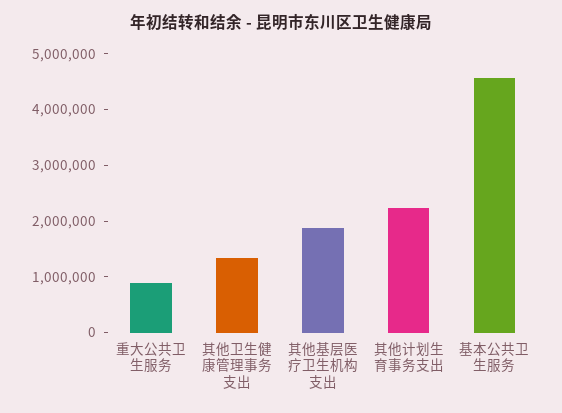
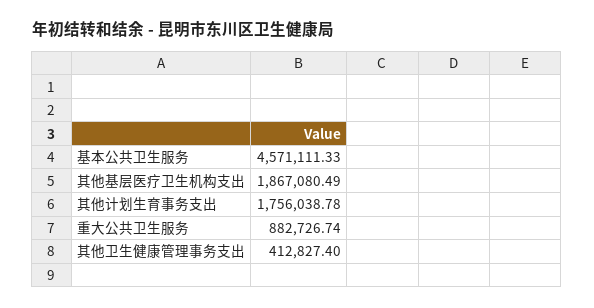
其他卫生健康管理事务支出: 1400000 -> 412827.4
其他计划生育事务支出: 2200000 -> 1756038.78

